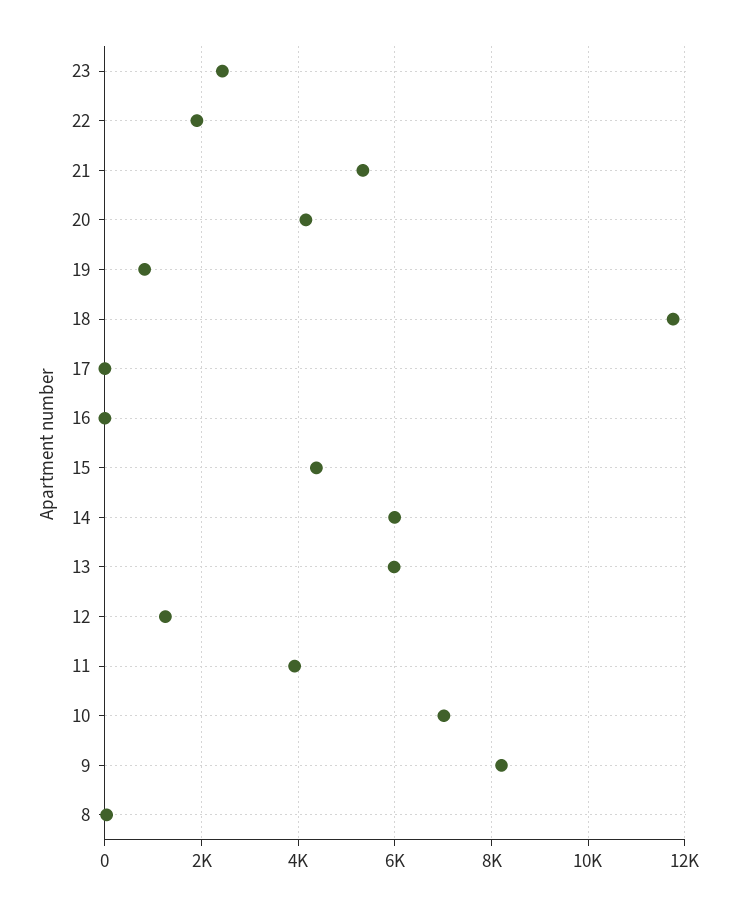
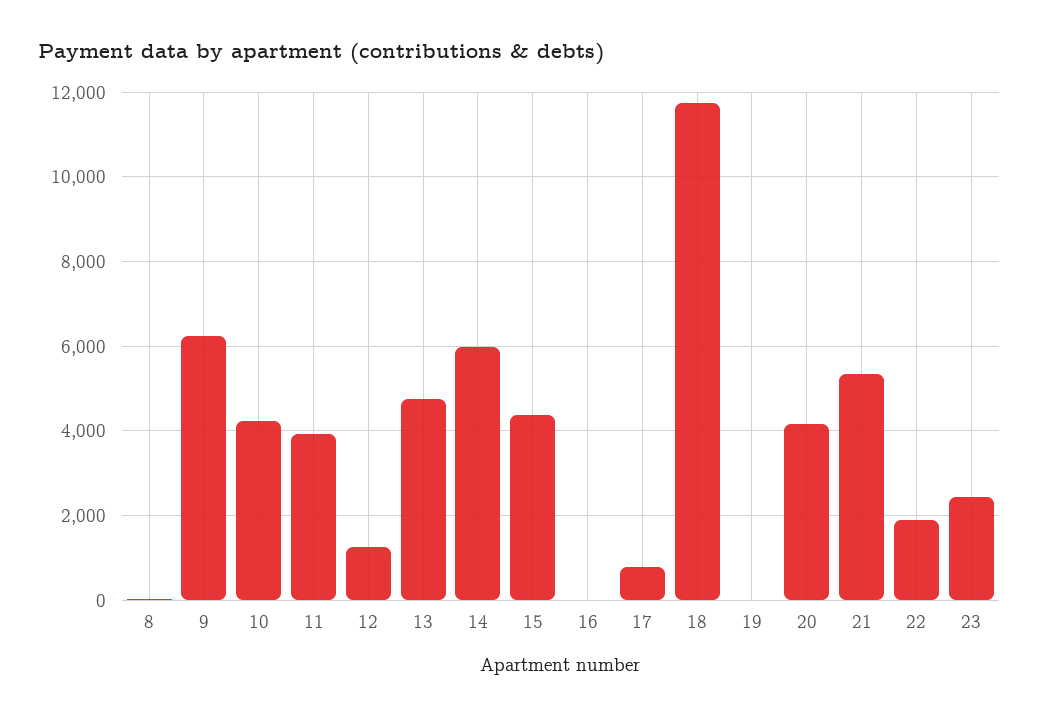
19: 800 -> 0
17: 0 -> 800
13: 6000 -> 4800
10: 7000 -> 4200
9: 8200 -> 6200

